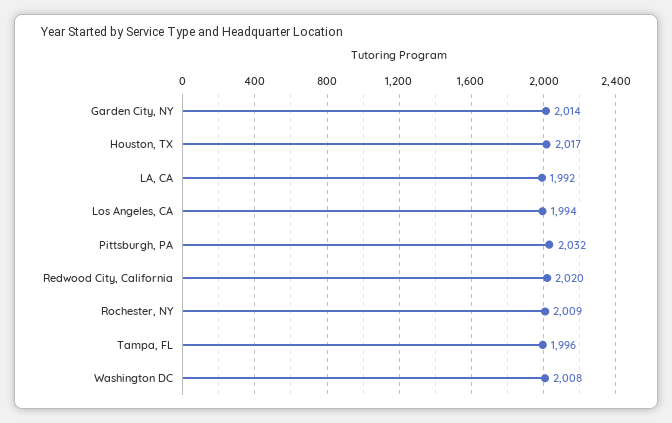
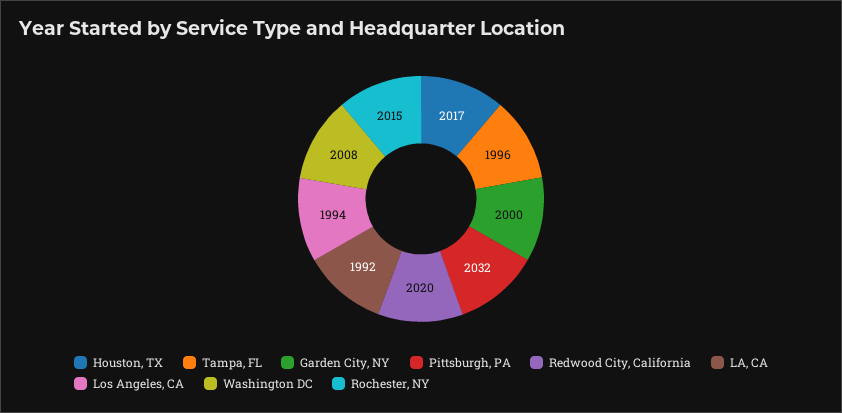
Garden City, NY: 2014 -> 2000
Rochester, NY: 2009 -> 2015

